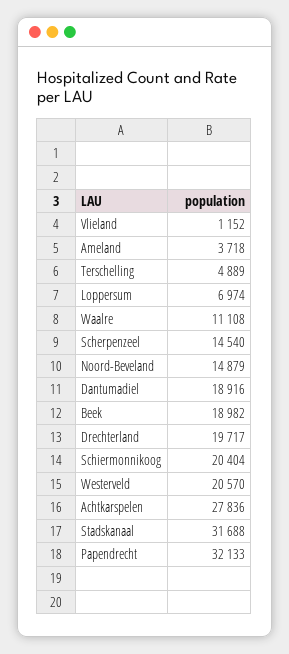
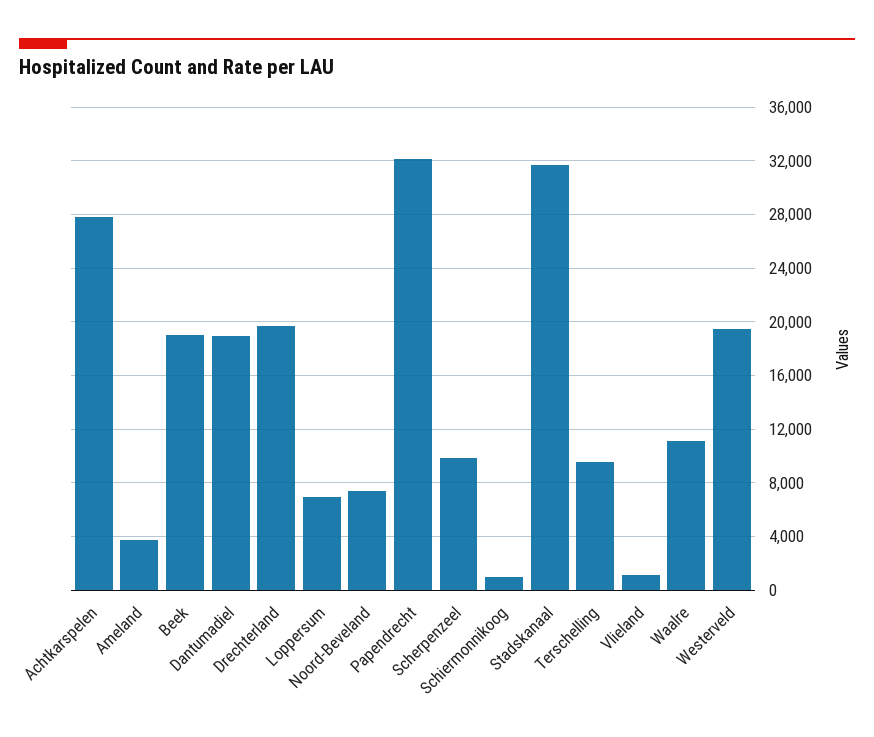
Terschelling: 4889 -> 9500
Scherpenzeel: 14540 -> 10000
Noord-Beveland: 14879 -> 7500
Schiermonnikoog: 20404 -> 1000
Westerveld: 20570 -> 19500

